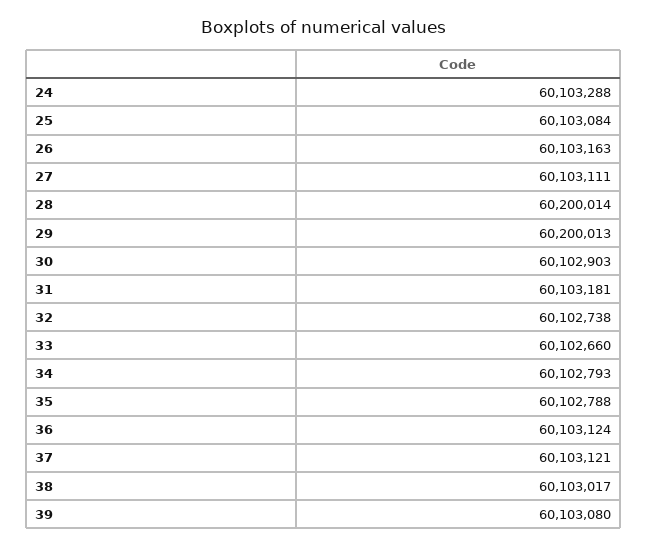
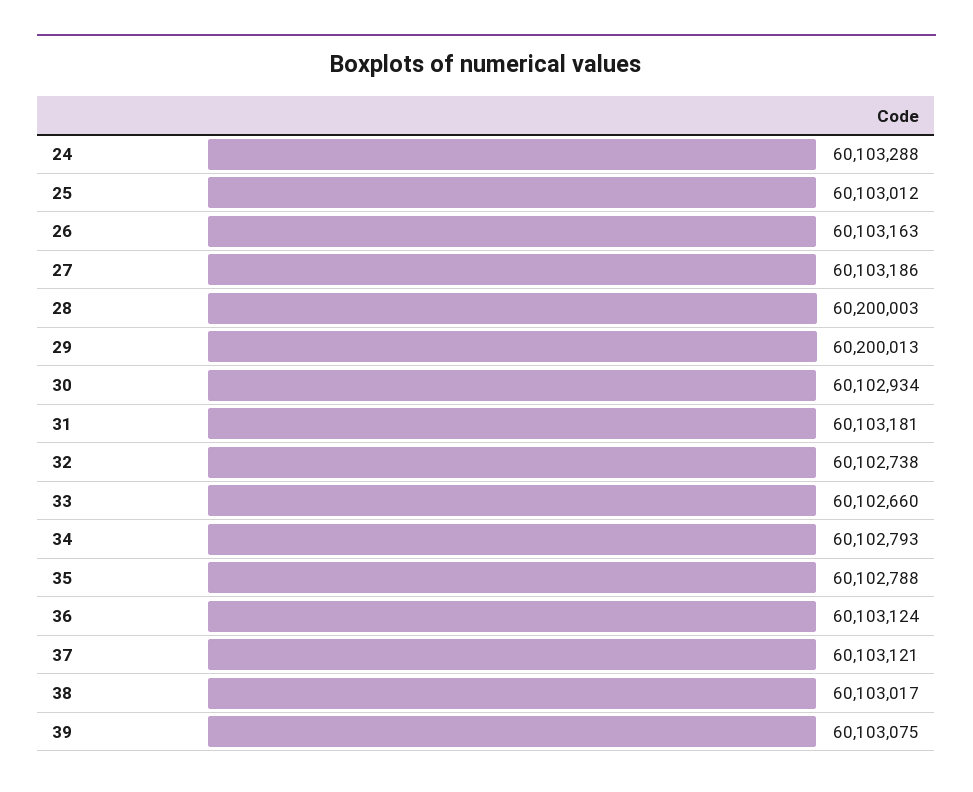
25: 60103084 -> 60103012
27: 60103111 -> 60103186
28: 60200014 -> 60200003
30: 60102903 -> 60102934
39: 60103080 -> 60103075

